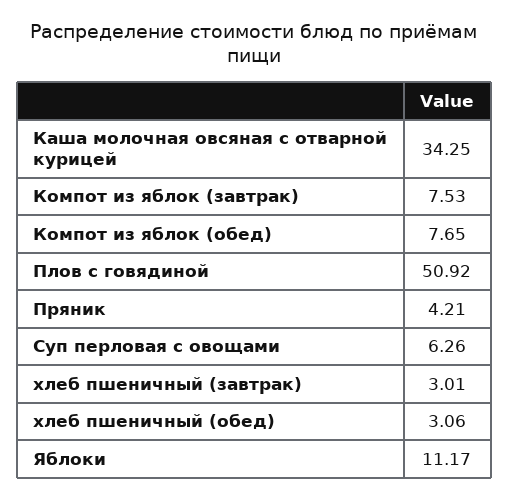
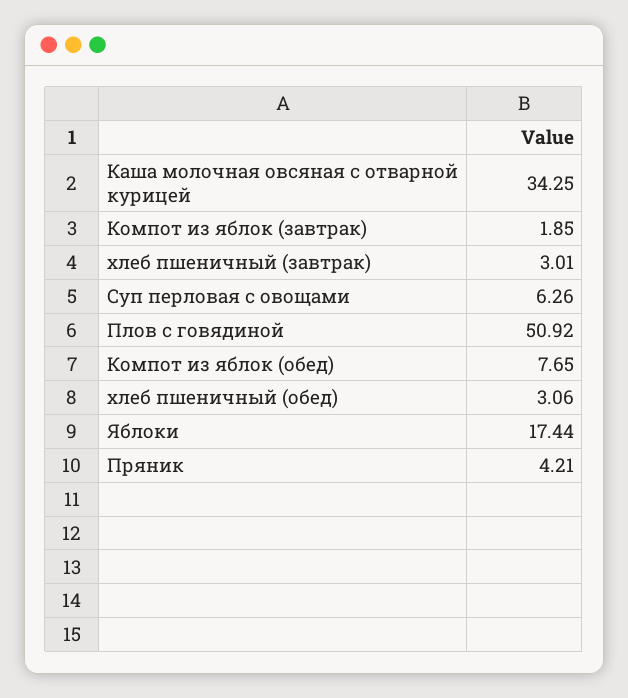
Компот из яблок (завтрак): 7.53 -> 1.85
Яблоки: 11.17 -> 17.44

